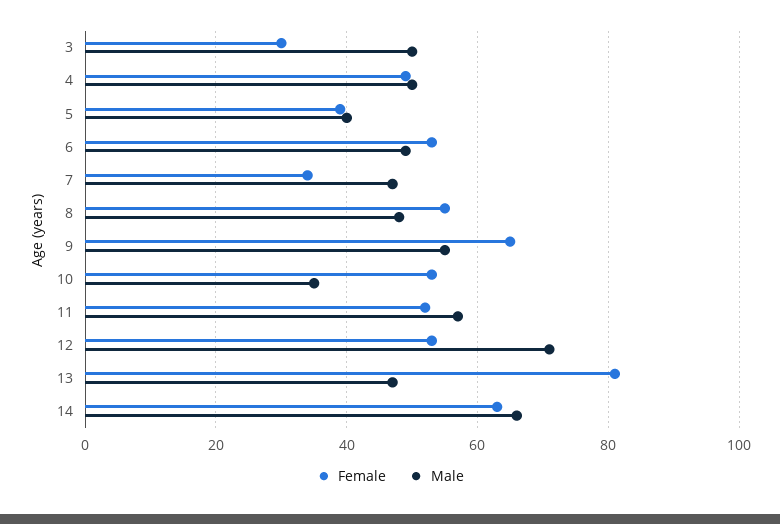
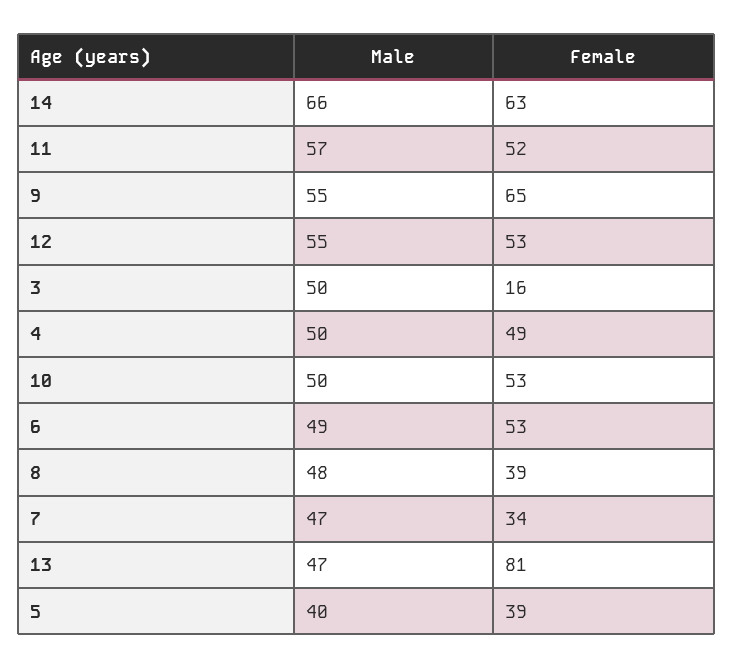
Female, 3: 30 -> 16
Female, 8: 55 -> 39
Male, 10: 35 -> 50
Male, 12: 70 -> 55

